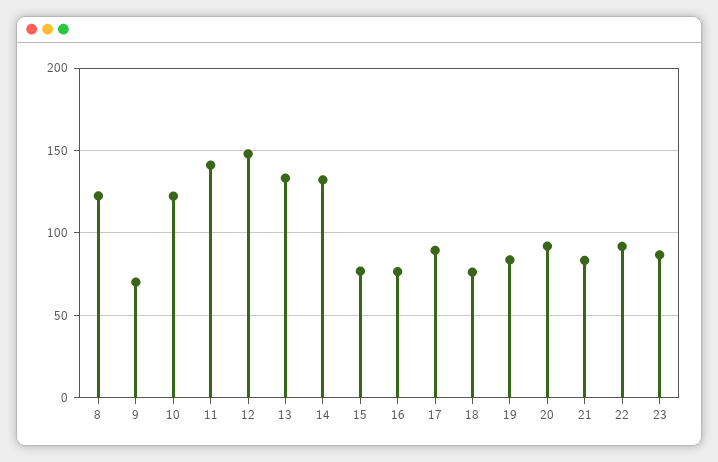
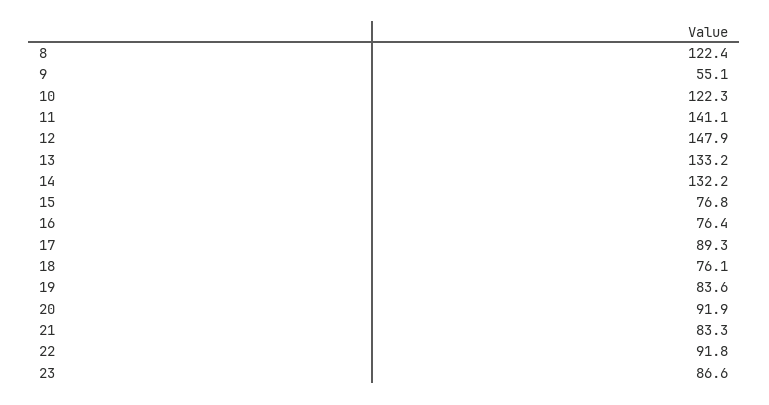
9: 70 -> 55.1

